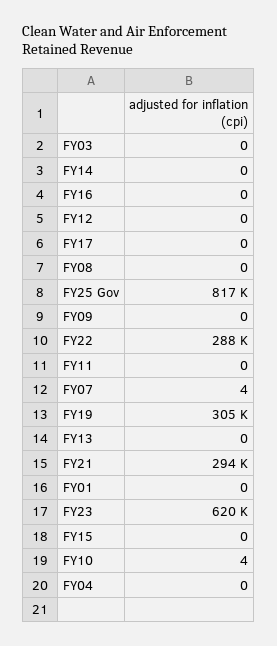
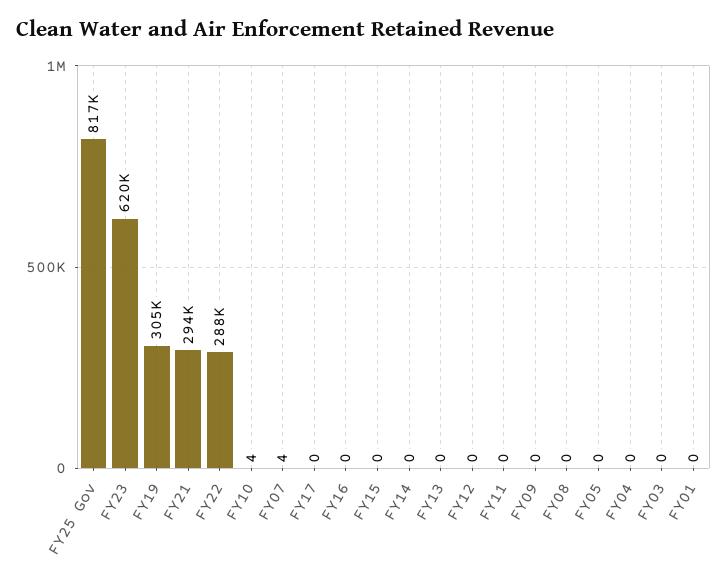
FY05: none -> 0

